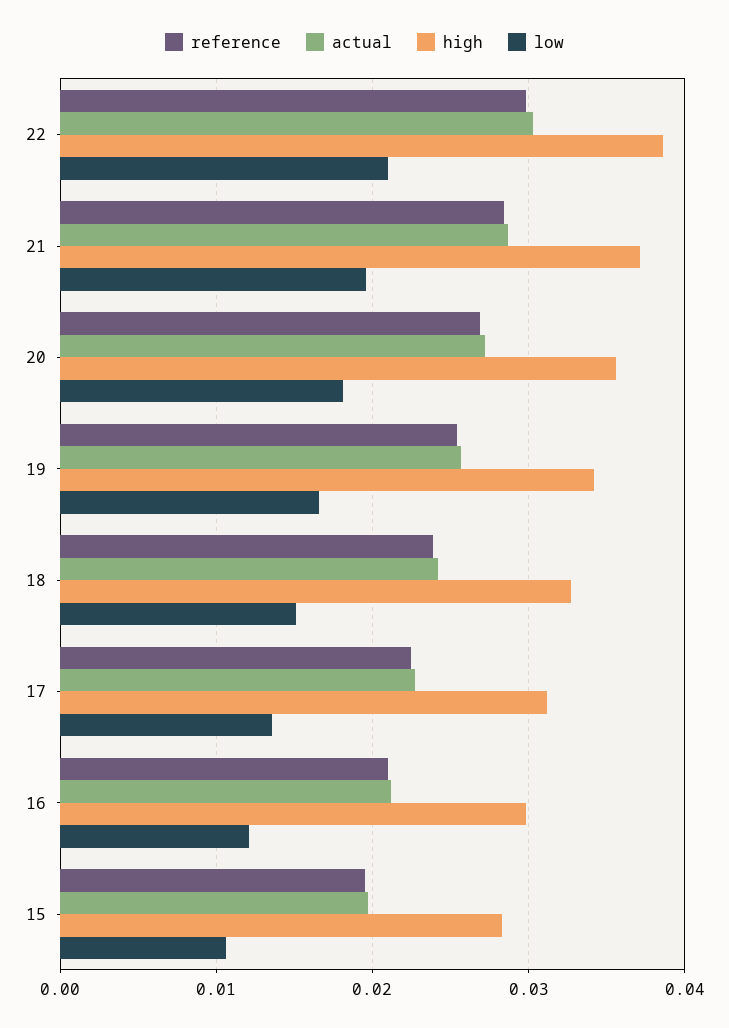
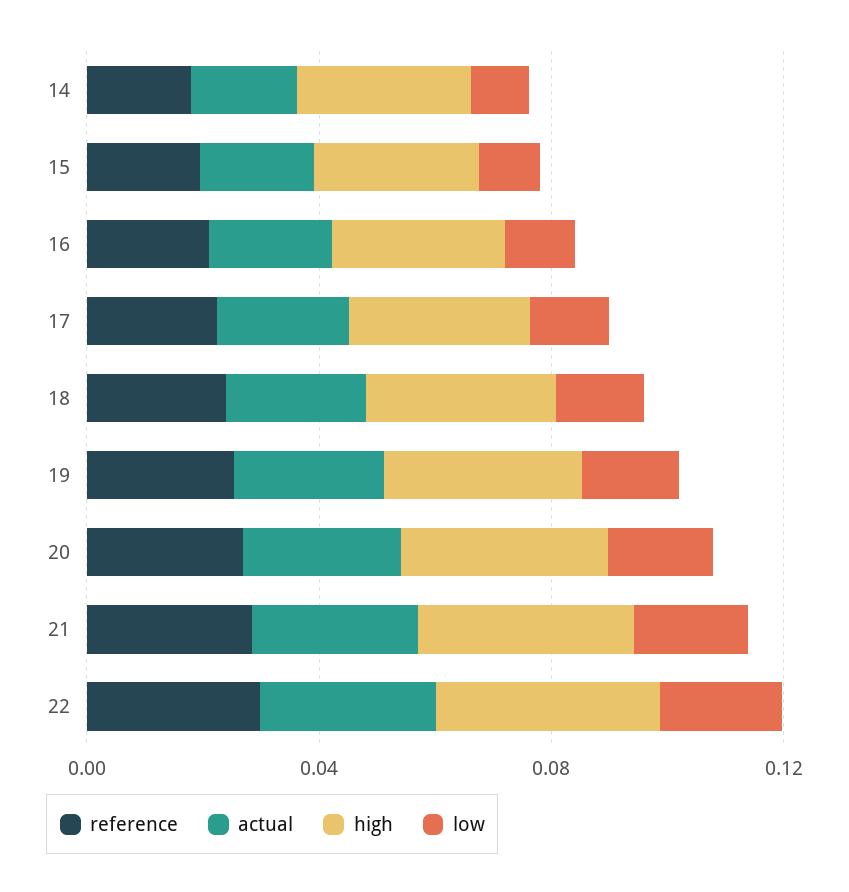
reference, 14: none -> 0.02
actual, 14: none -> 0.02
high, 14: none -> 0.03
low, 14: none -> 0.01

